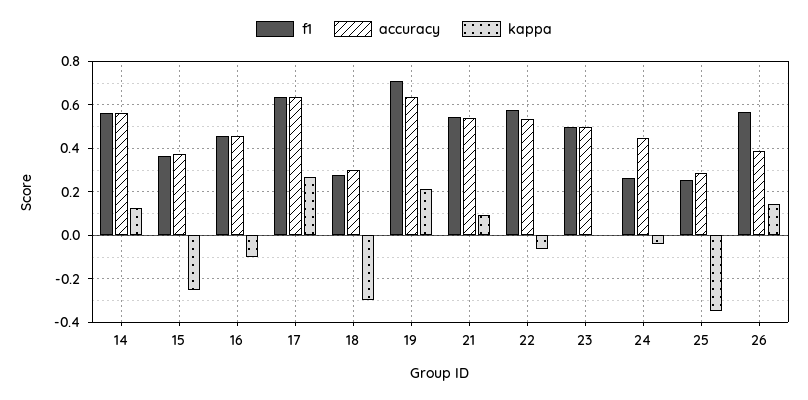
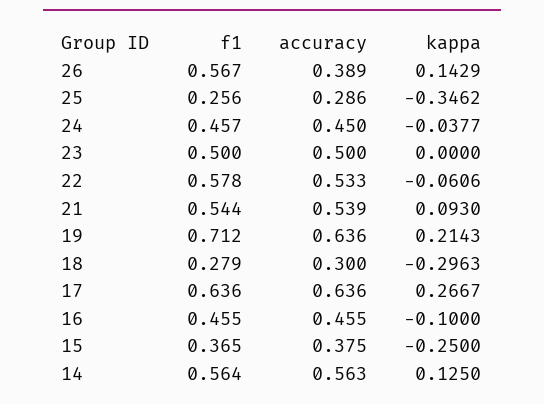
f1, 24: 0.25 -> 0.457

